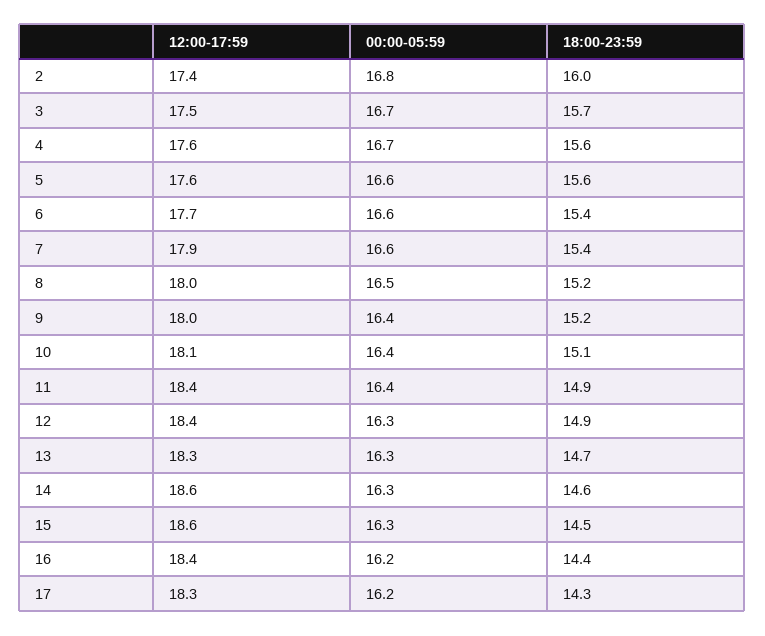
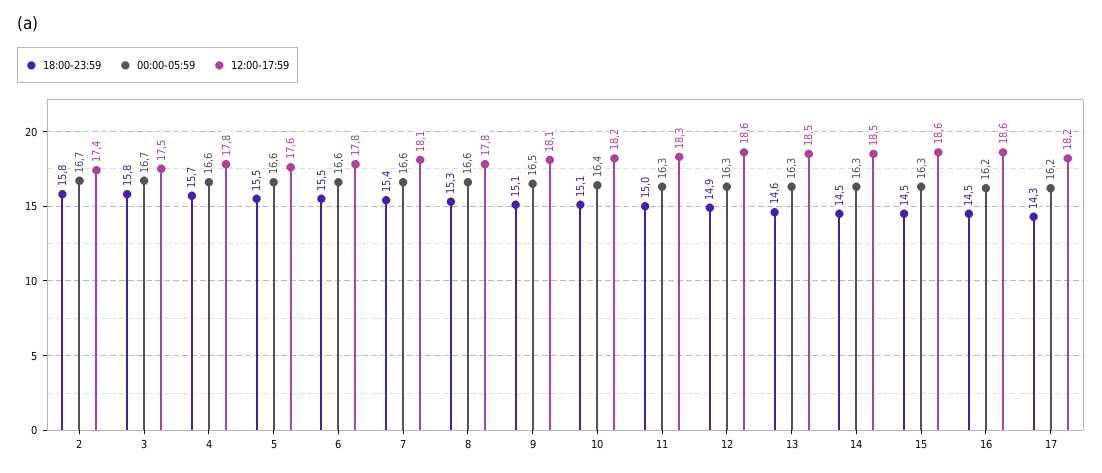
00:00-05:59, 2: 16.8 -> 16.7
18:00-23:59, 2: 16 -> 15.8
18:00-23:59, 3: 15.7 -> 15.8
12:00-17:59, 4: 17.6 -> 17.8
00:00-05:59, 4: 16.7 -> 16.6
18:00-23:59, 4: 15.6 -> 15.7
18:00-23:59, 5: 15.6 -> 15.5
12:00-17:59, 6: 17.7 -> 17.8
18:00-23:59, 6: 15.4 -> 15.5
12:00-17:59, 7: 17.9 -> 18.1
12:00-17:59, 8: 18 -> 17.8
00:00-05:59, 8: 16.5 -> 16.6
18:00-23:59, 8: 15.2 -> 15.3
12:00-17:59, 9: 18 -> 18.1
00:00-05:59, 9: 16.4 -> 16.5
18:00-23:59, 9: 15.2 -> 15.1
12:00-17:59, 10: 18.1 -> 18.2
12:00-17:59, 11: 18.4 -> 18.3
00:00-05:59, 11: 16.4 -> 16.3
18:00-23:59, 11: 14.9 -> 15
12:00-17:59, 12: 18.4 -> 18.6
12:00-17:59, 13: 18.3 -> 18.5
18:00-23:59, 13: 14.7 -> 14.6
12:00-17:59, 14: 18.6 -> 18.5
18:00-23:59, 14: 14.6 -> 14.5
12:00-17:59, 16: 18.4 -> 18.6
18:00-23:59, 16: 14.4 -> 14.5
12:00-17:59, 17: 18.3 -> 18.2

